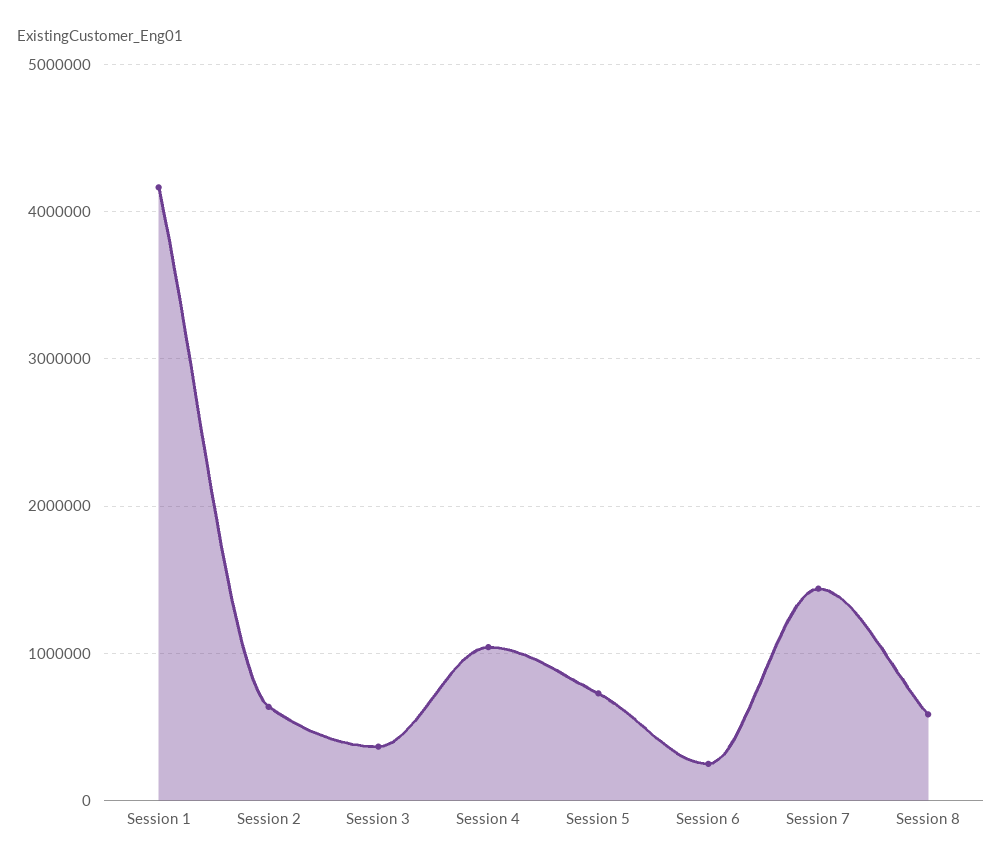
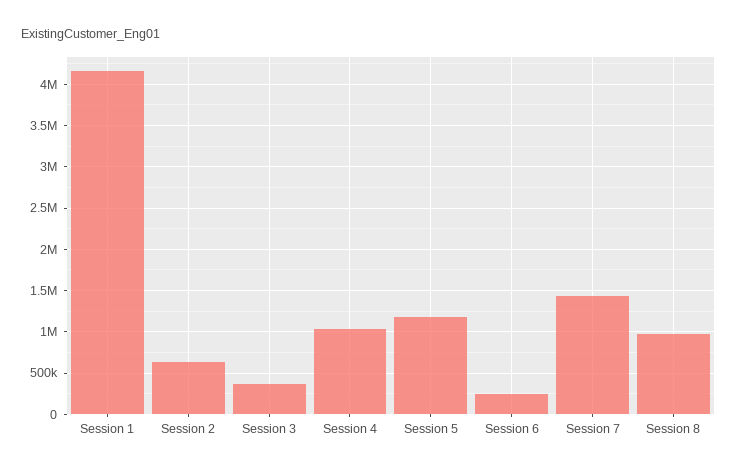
Session 5: 700000 -> 1200000
Session 8: 600000 -> 1000000

